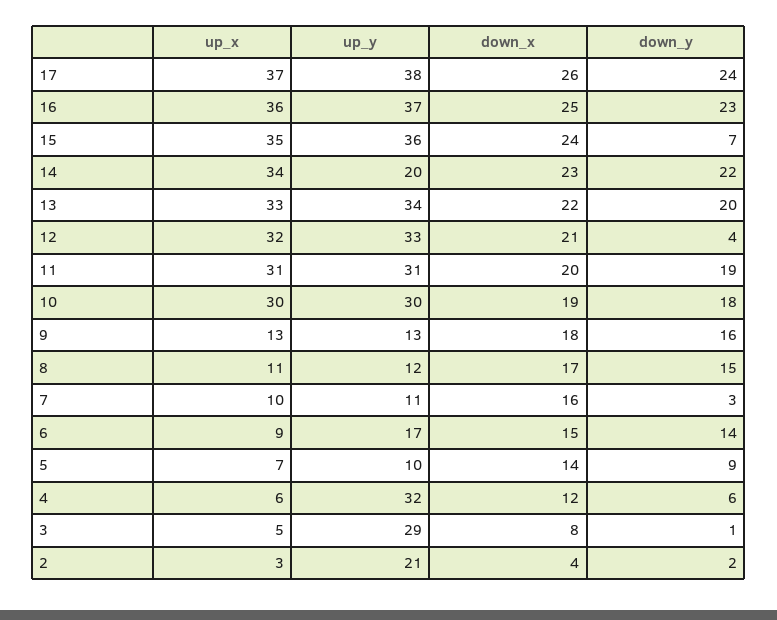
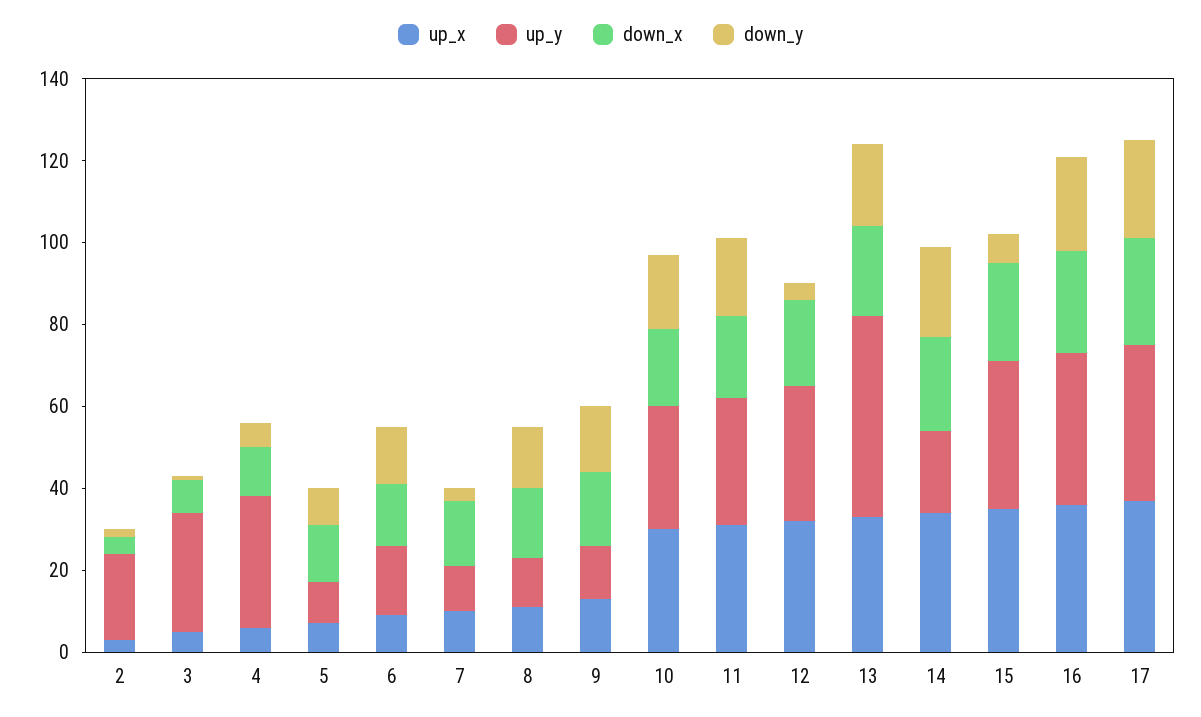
up_y, 13: 34 -> 50

